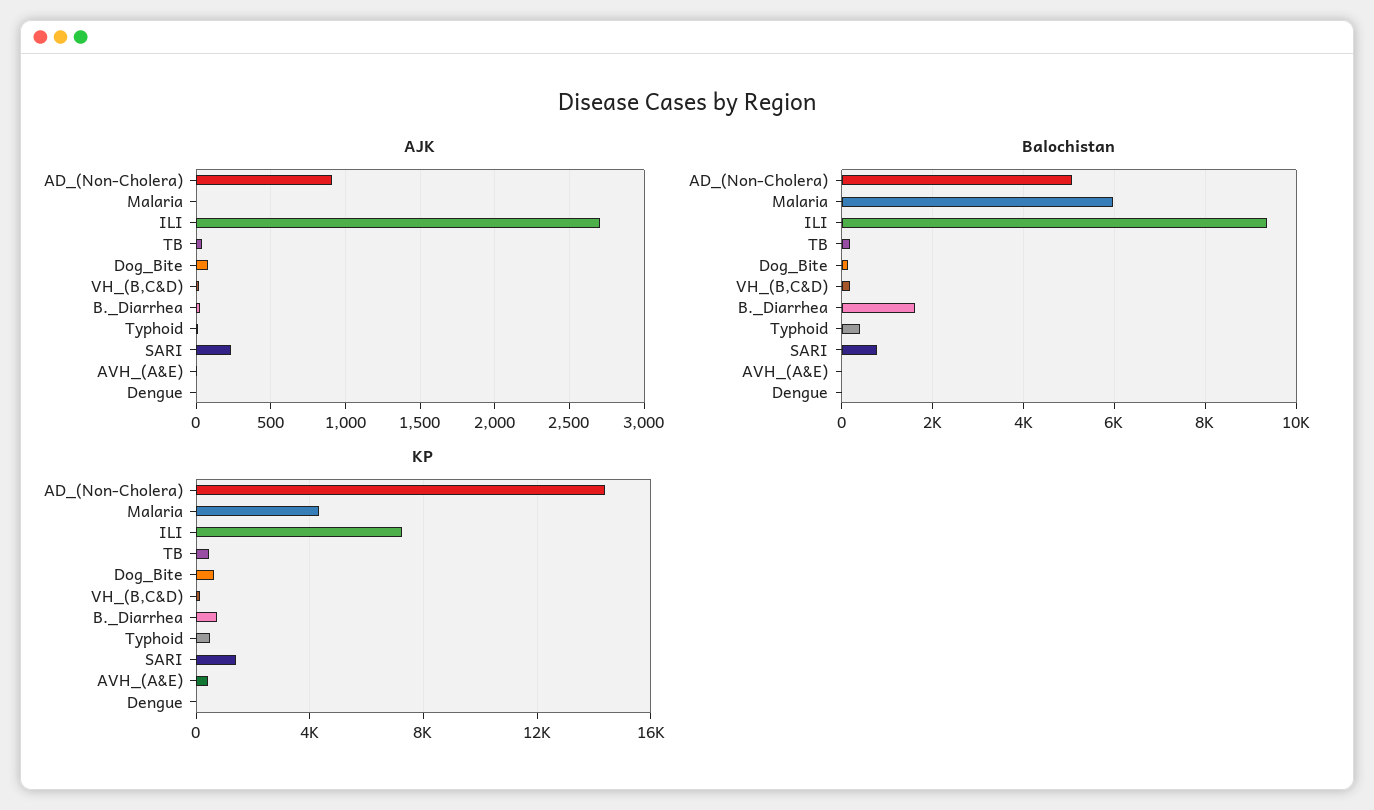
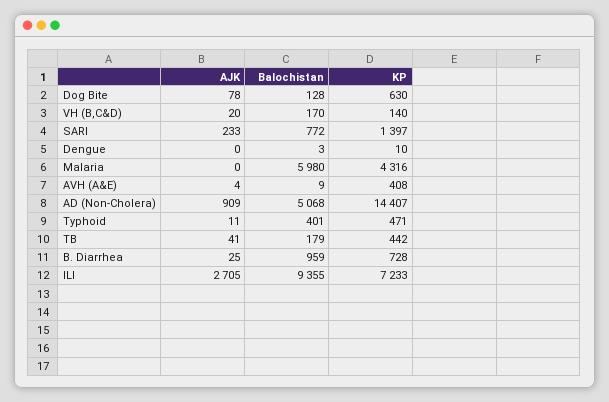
Balochistan, B._Diarrhea: 1600 -> 959

